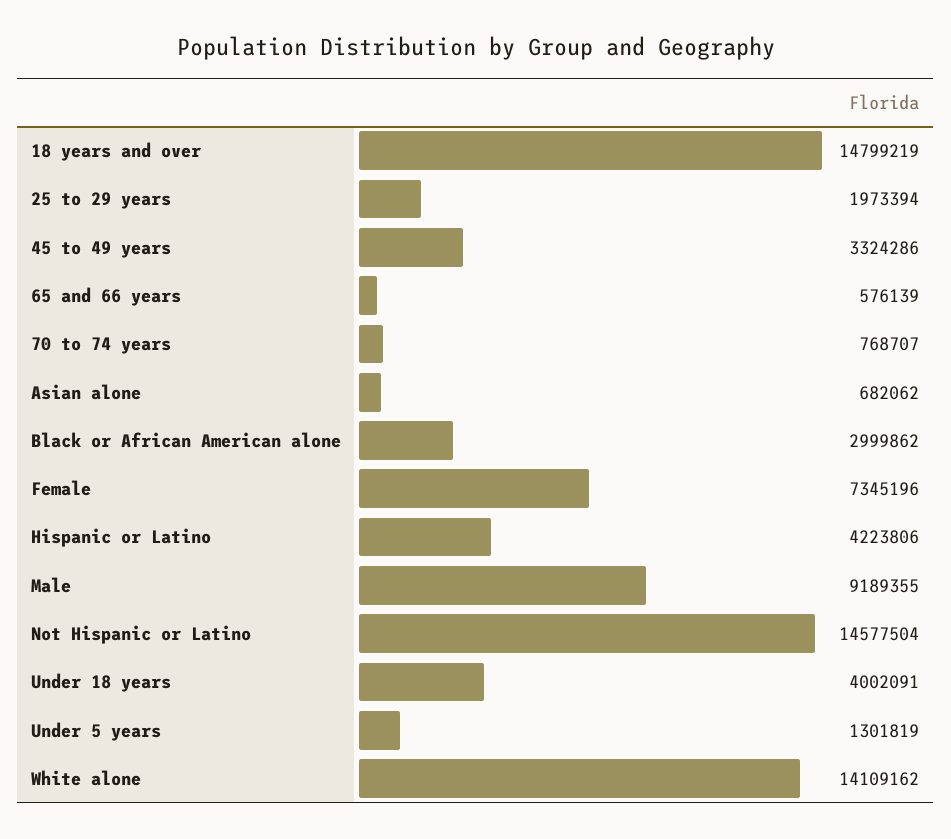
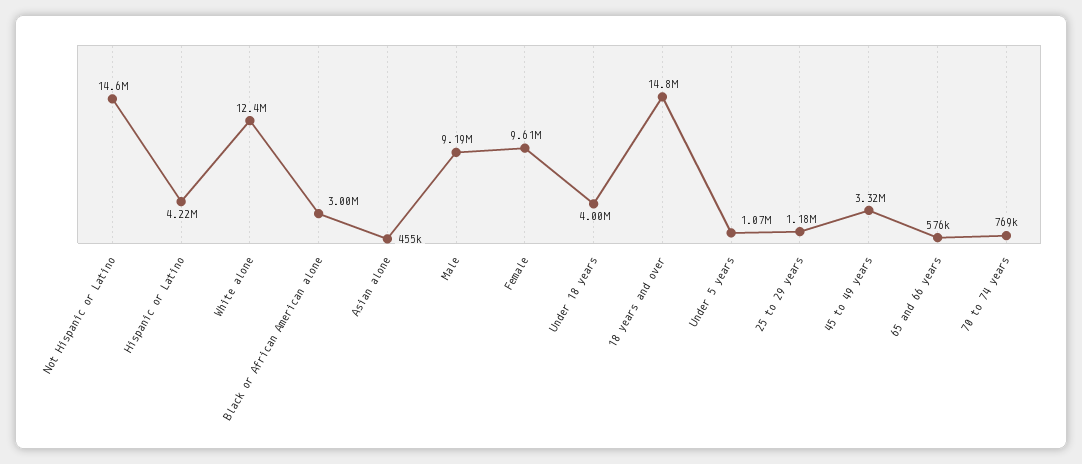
25 to 29 years: 1973394 -> 1180000
Asian alone: 682062 -> 455000
Female: 7345196 -> 9610000
Under 5 years: 1301819 -> 1070000
White alone: 14109162 -> 12400000

